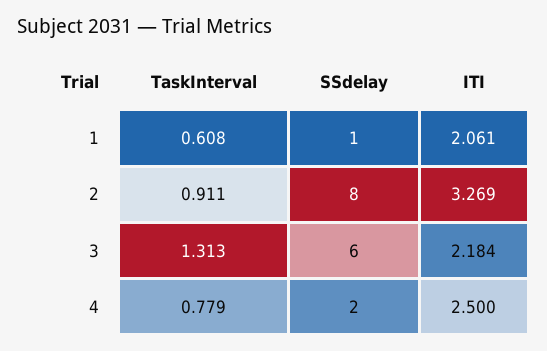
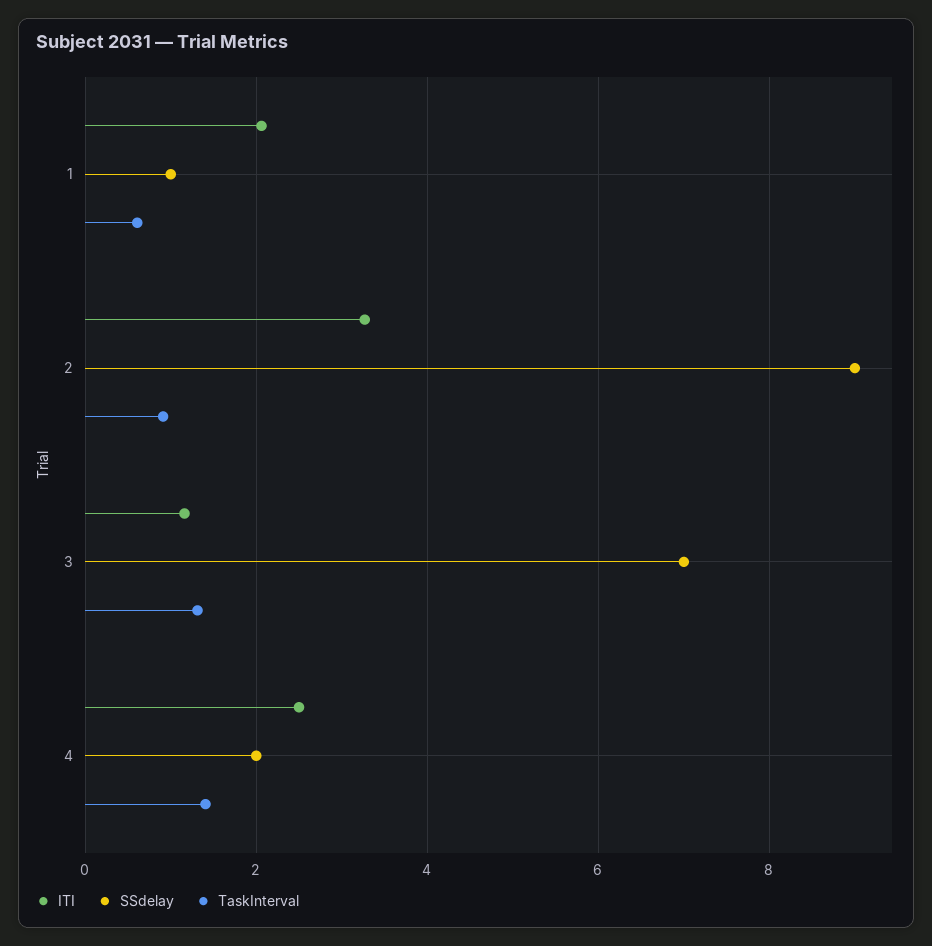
SSdelay, 2: 8 -> 9
SSdelay, 3: 6 -> 7
ITI, 3: 2.184 -> 1.2
TaskInterval, 4: 0.779 -> 1.4

